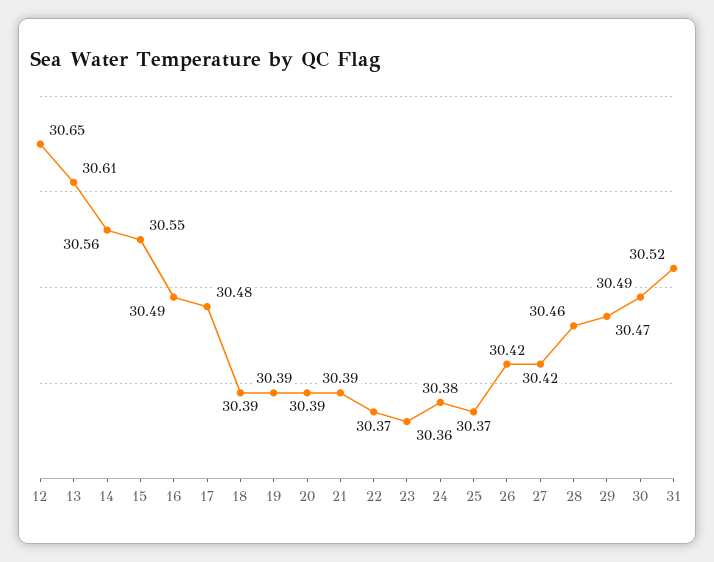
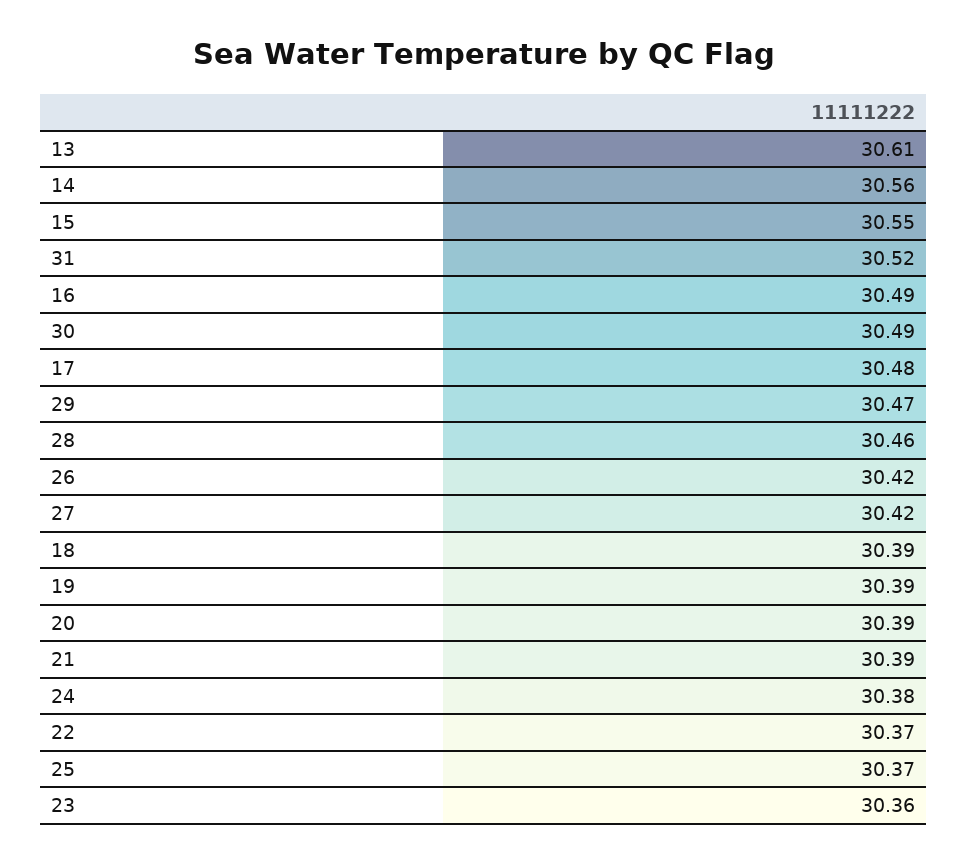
12: 30.65 -> none

